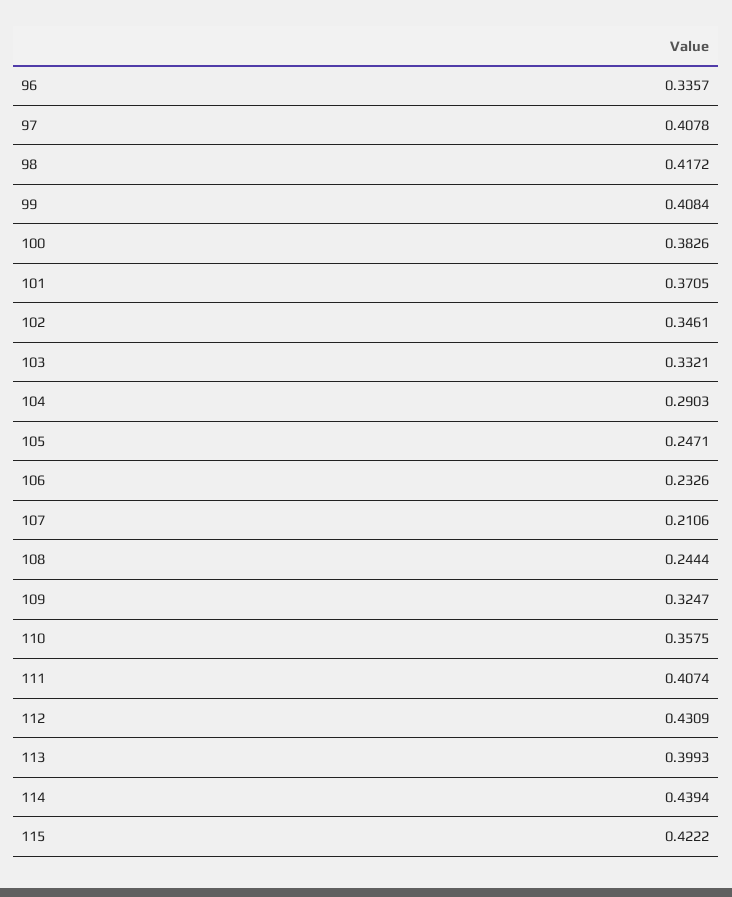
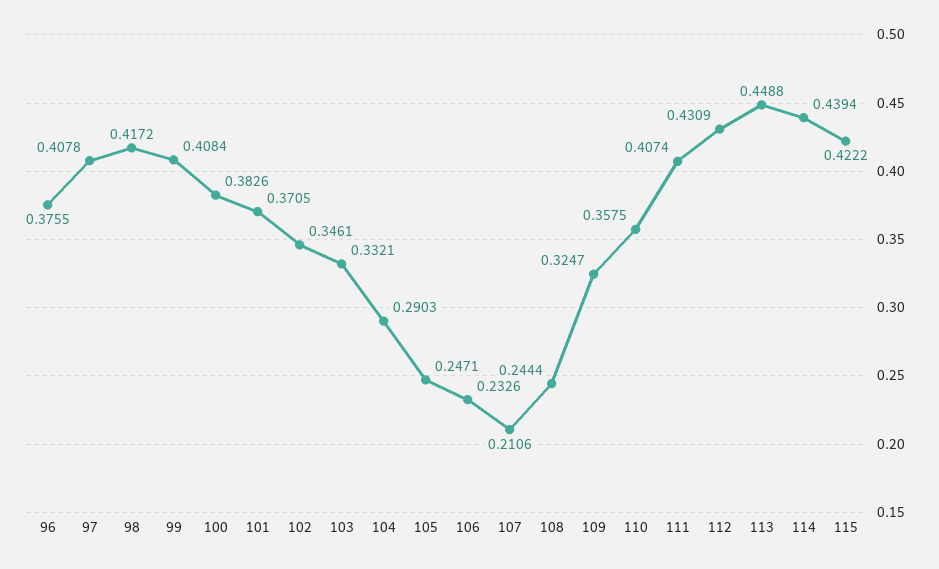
96: 0.3357 -> 0.3755
113: 0.3993 -> 0.4488

